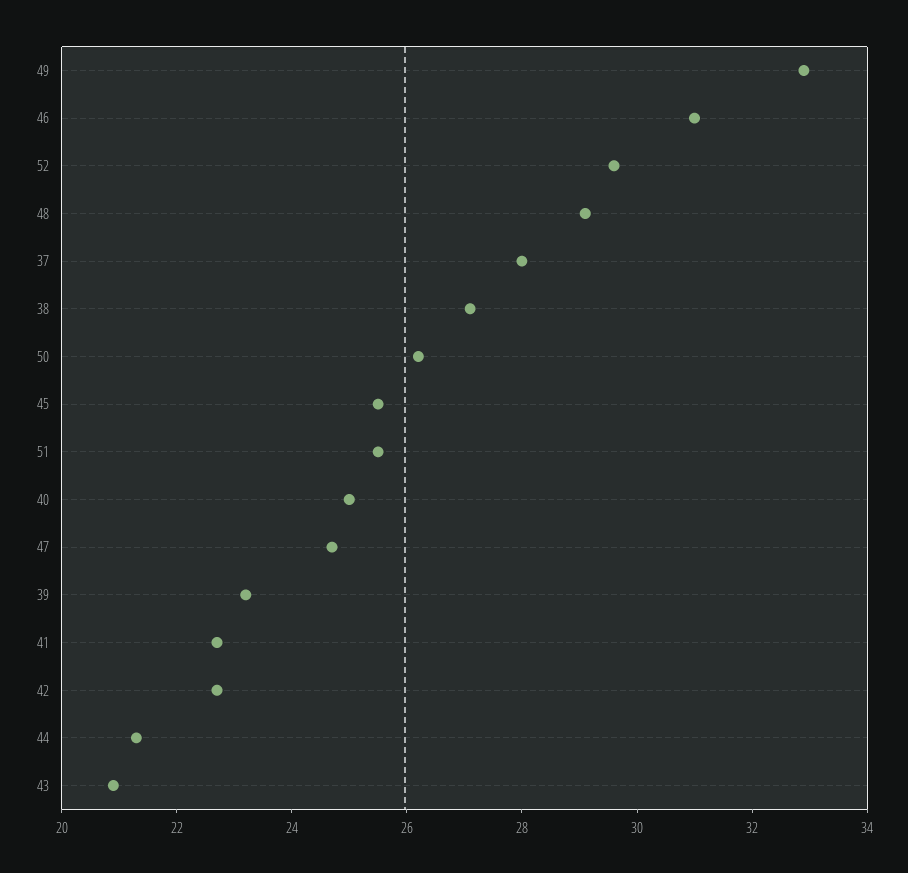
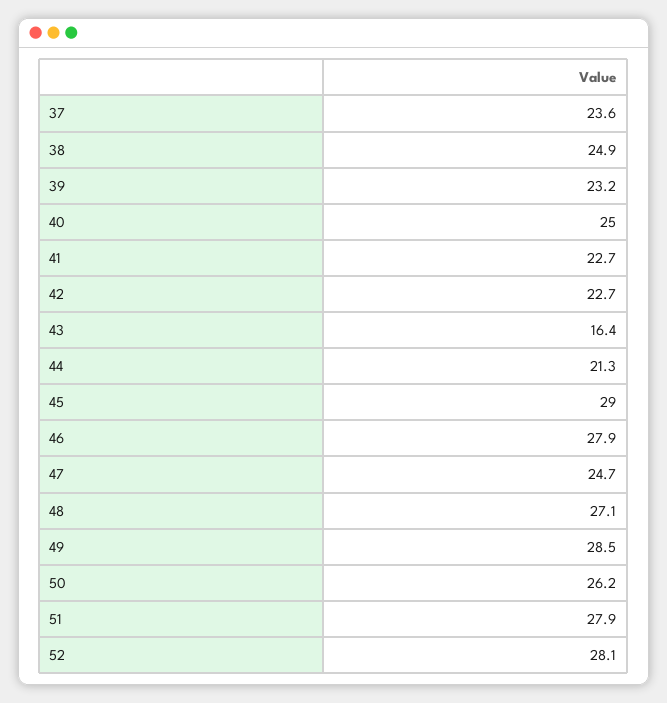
49: 33 -> 28.5
46: 31 -> 27.9
52: 29.5 -> 28.1
48: 29 -> 27.1
37: 28 -> 23.6
38: 27 -> 24.9
45: 25.5 -> 29
51: 25.5 -> 27.9
43: 21 -> 16.4

